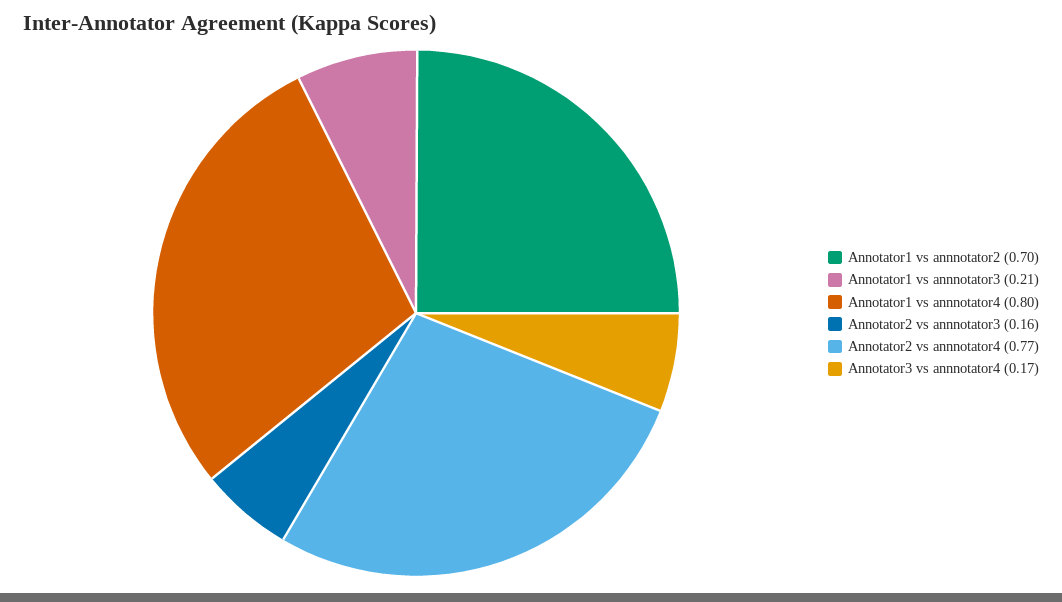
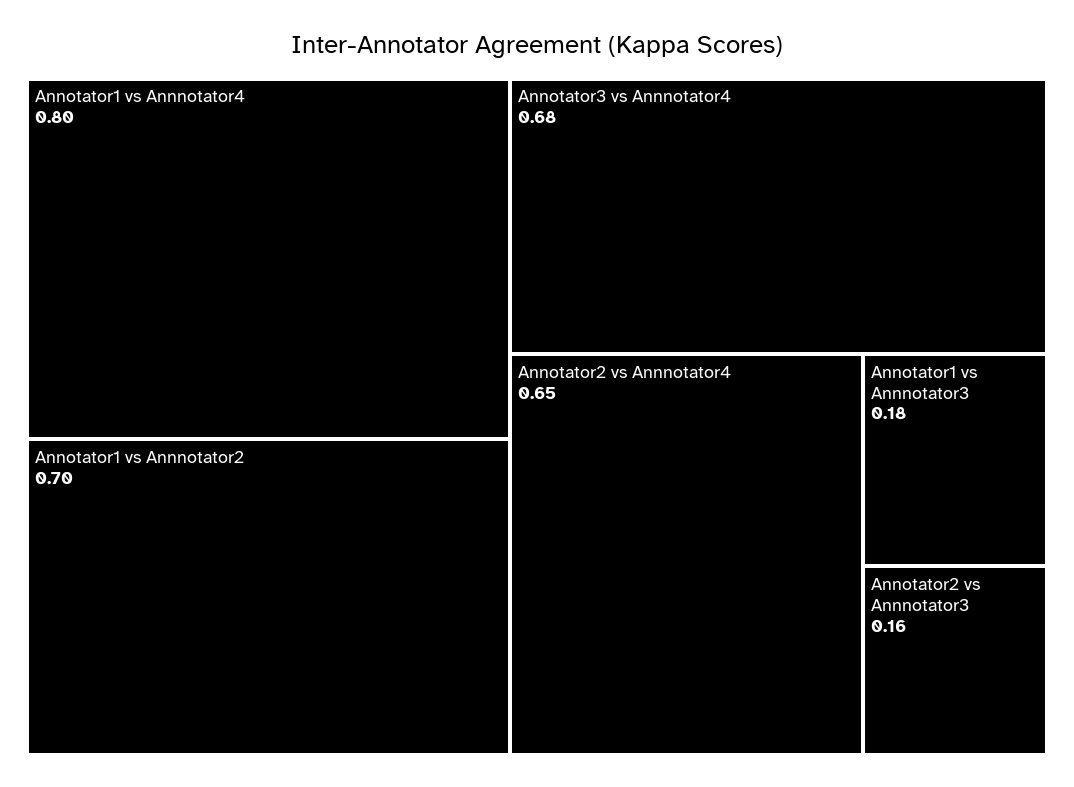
Annotator1 vs annnotator3: 0.21 -> 0.18
Annotator2 vs annnotator4: 0.77 -> 0.65
Annotator3 vs annnotator4: 0.17 -> 0.68

